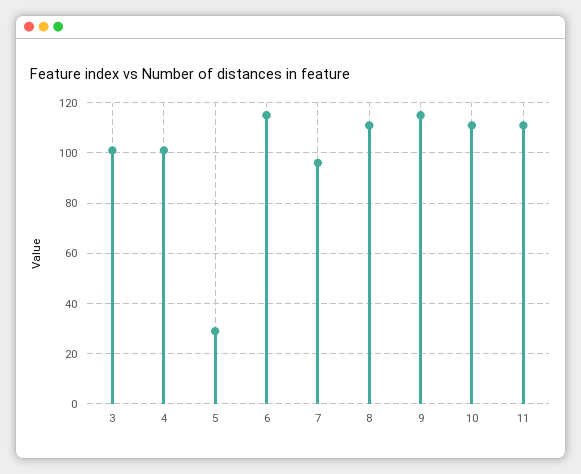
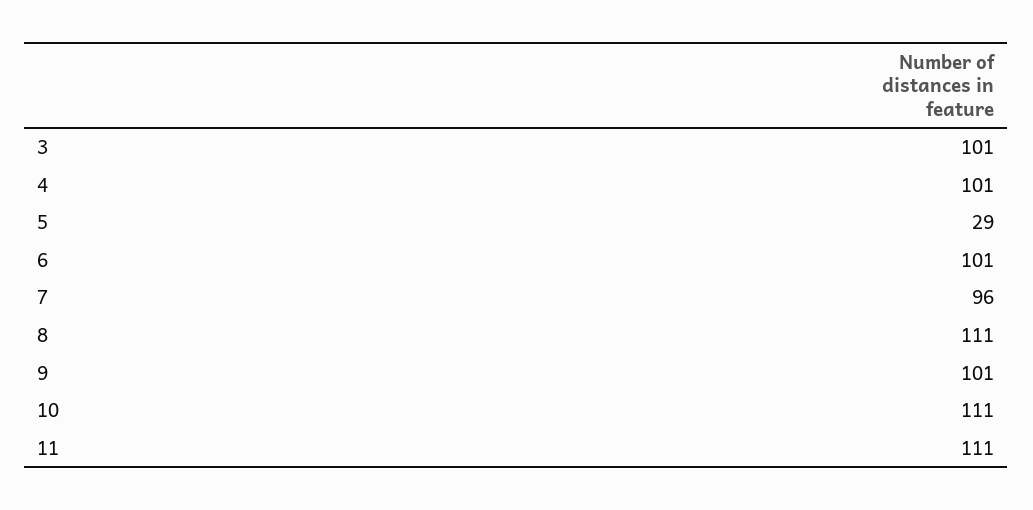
6: 115 -> 101
9: 115 -> 101

